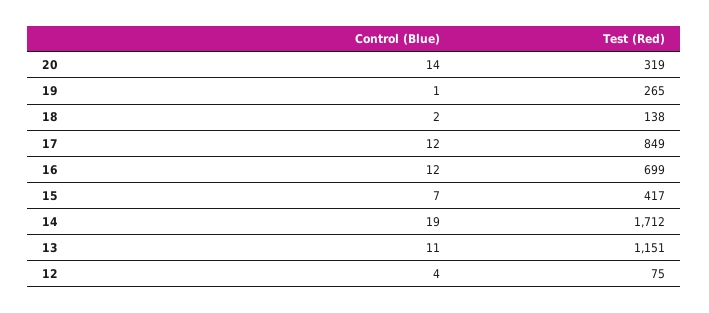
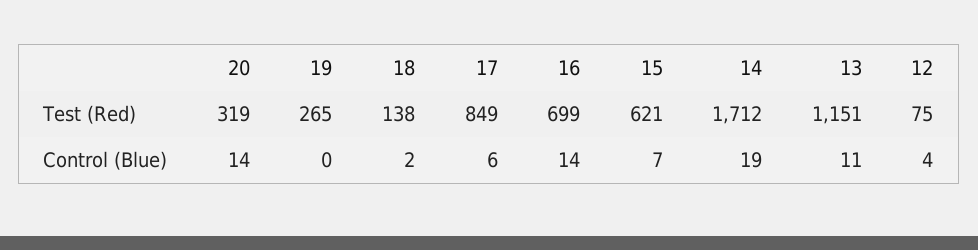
Control (Blue), 19: 1 -> 0
Control (Blue), 17: 12 -> 6
Control (Blue), 16: 12 -> 14
Test (Red), 15: 417 -> 621

